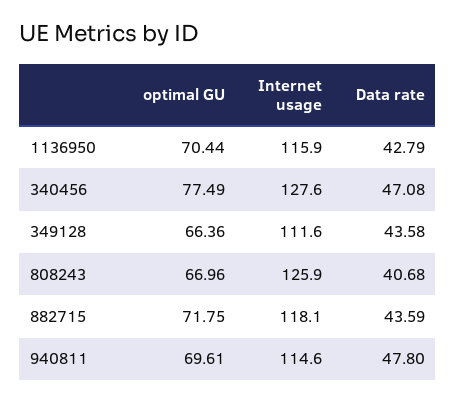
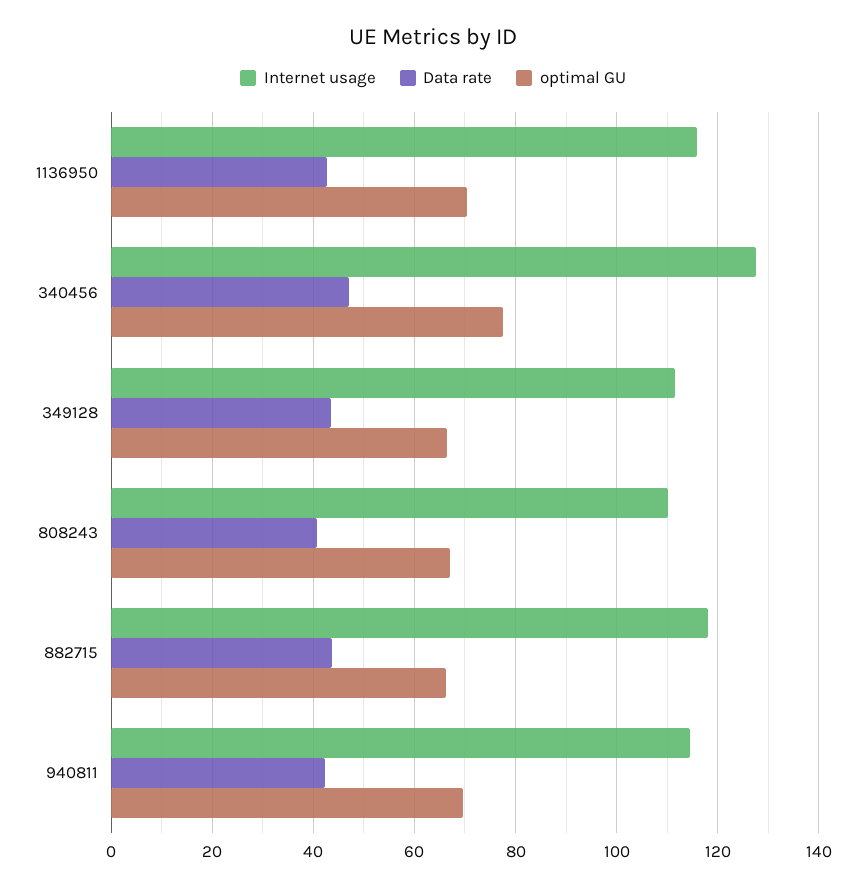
Internet usage, 808243: 125.9 -> 110
optimal GU, 882715: 71.75 -> 66
Data rate, 940811: 47.8 -> 42

